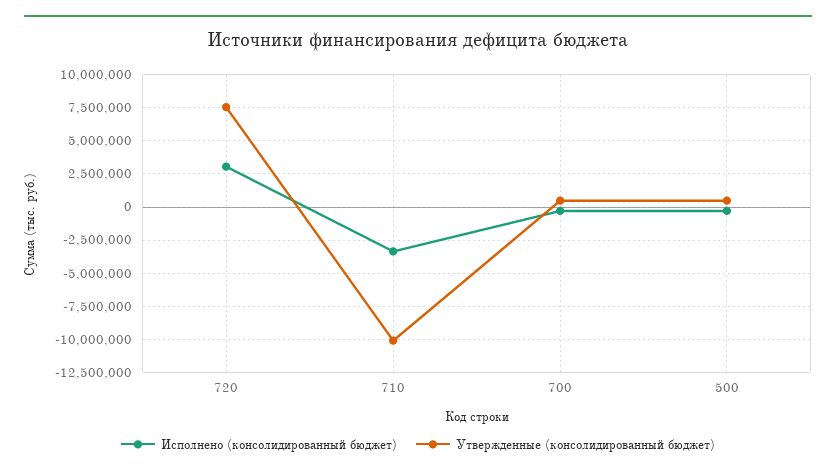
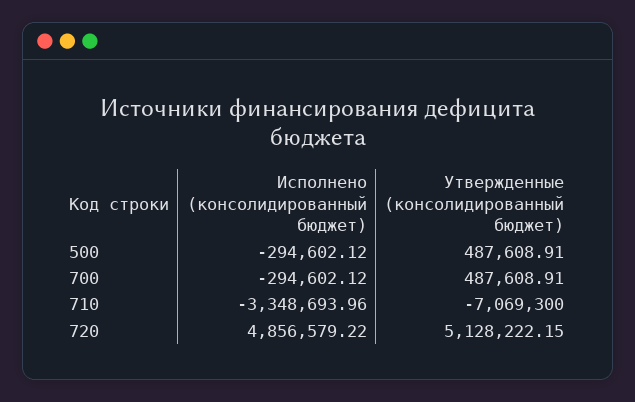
Исполнено (консолидированный бюджет), 720: 3000000 -> 4856579.22
Утвержденные (консолидированный бюджет), 720: 7500000 -> 5128222.15
Утвержденные (консолидированный бюджет), 710: -10000000 -> -7069300

